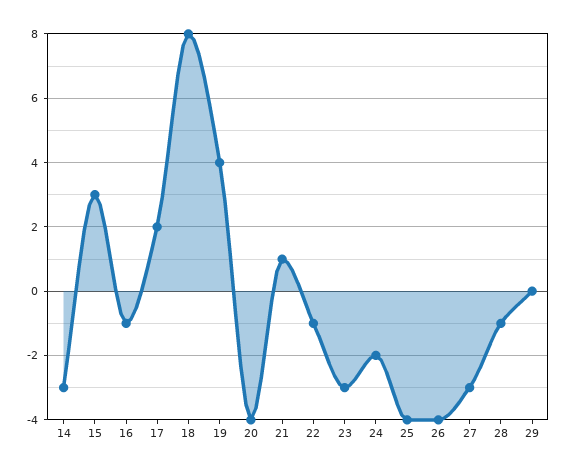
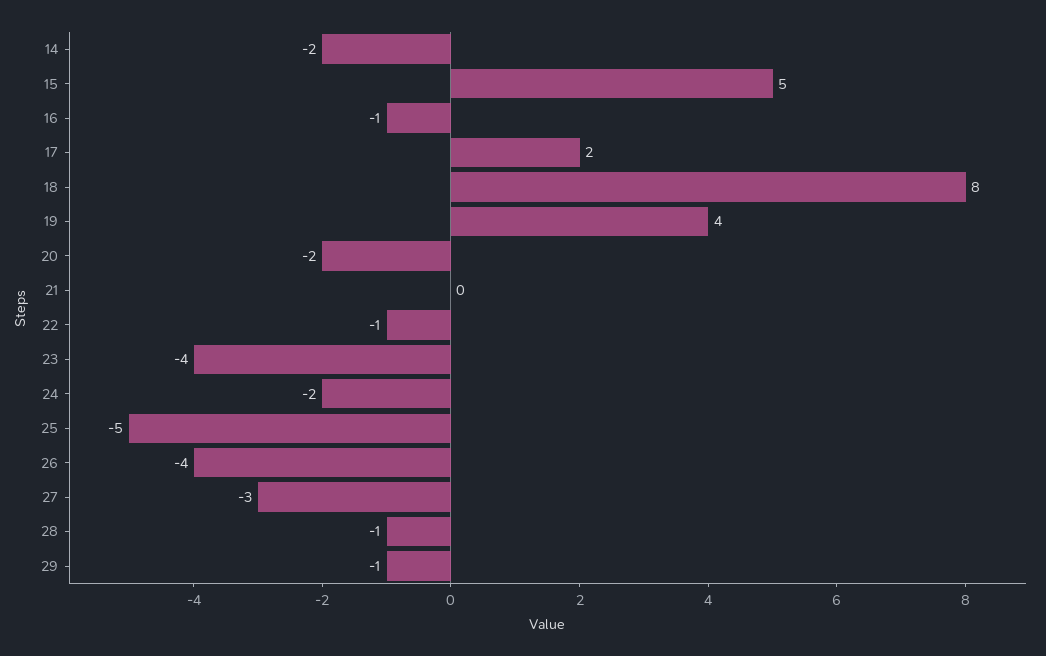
14: -3 -> -2
15: 3 -> 5
20: -4 -> -2
21: 1 -> 0
23: -3 -> -4
25: -4 -> -5
29: 0 -> -1

